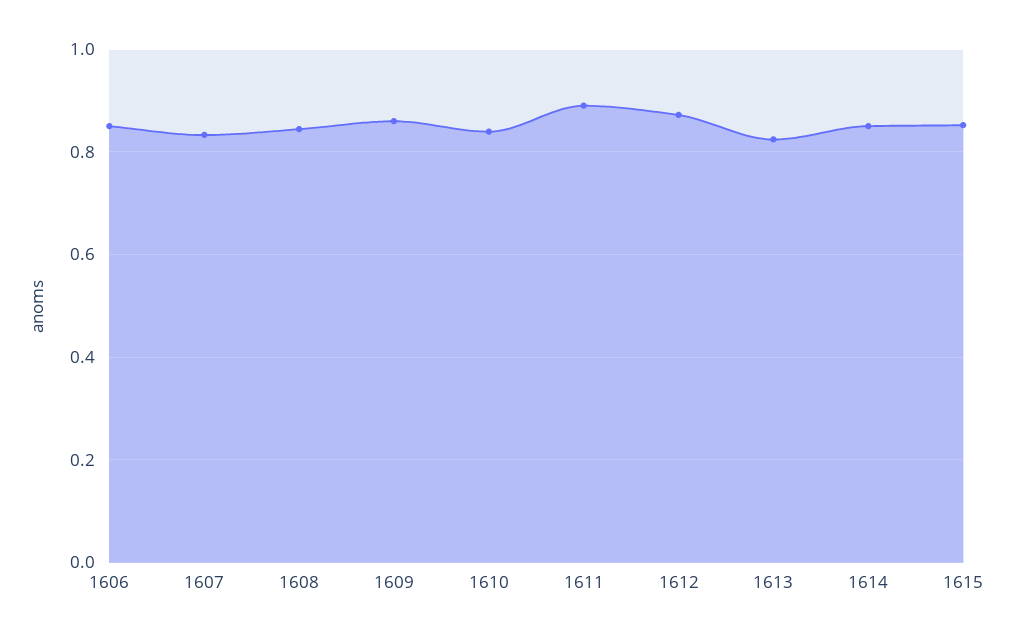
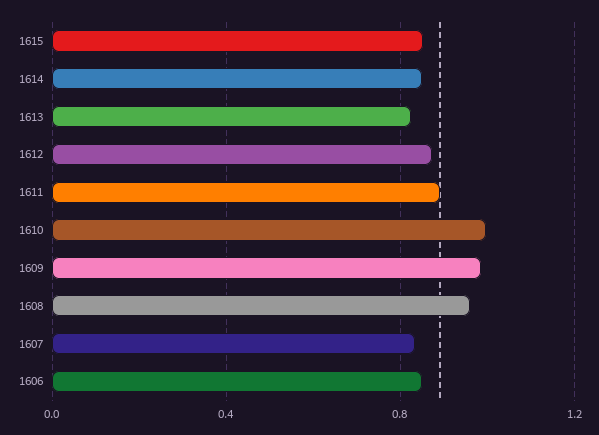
1608: 0.84 -> 0.95
1609: 0.86 -> 1
1610: 0.84 -> 1

